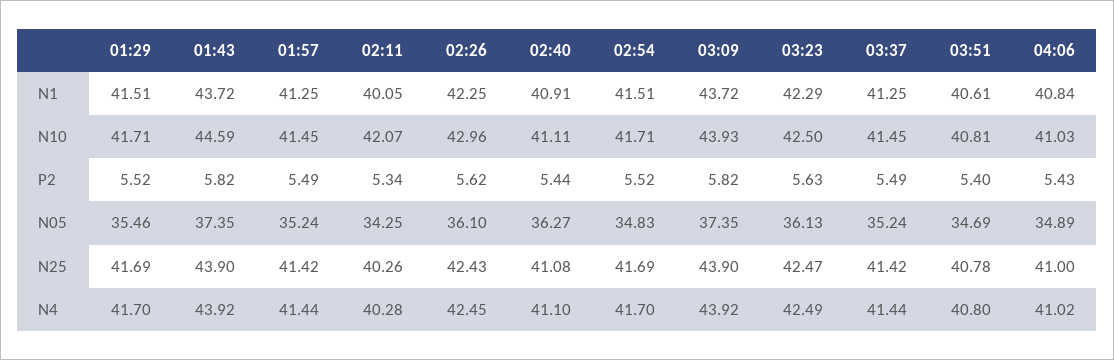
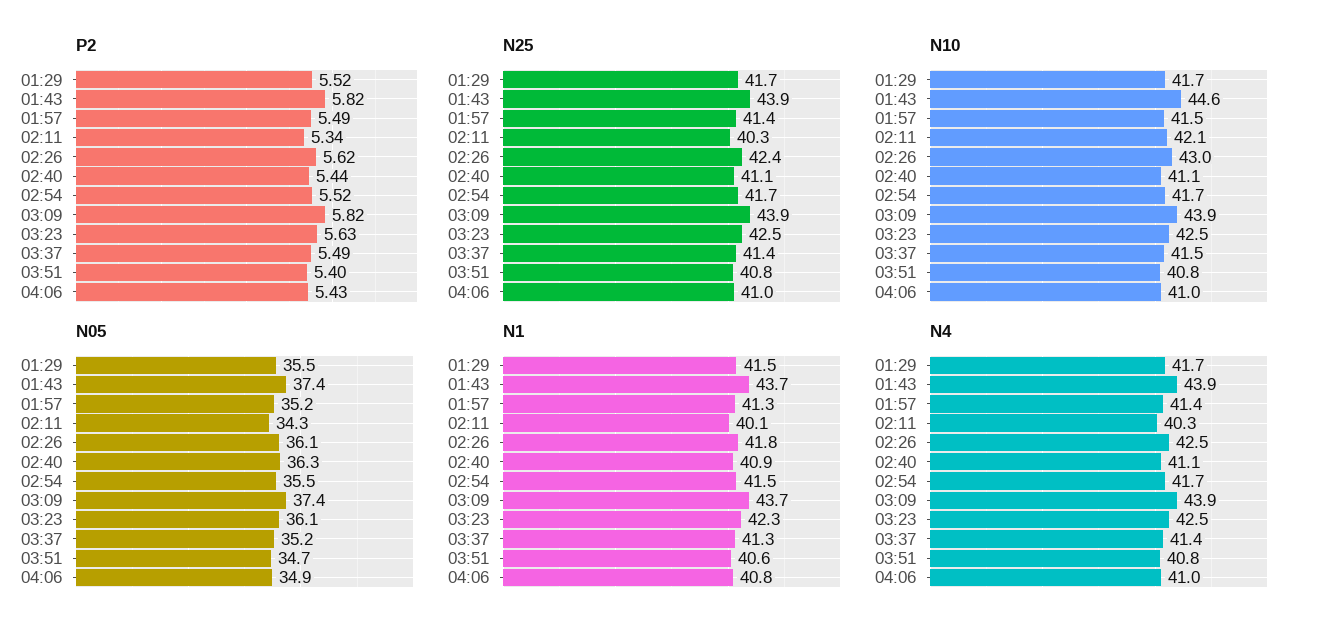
N1, 02:26: 42.25 -> 41.8
N05, 02:54: 34.83 -> 35.5

